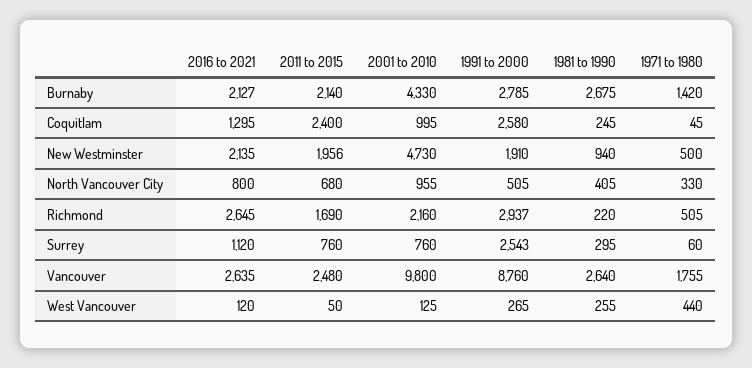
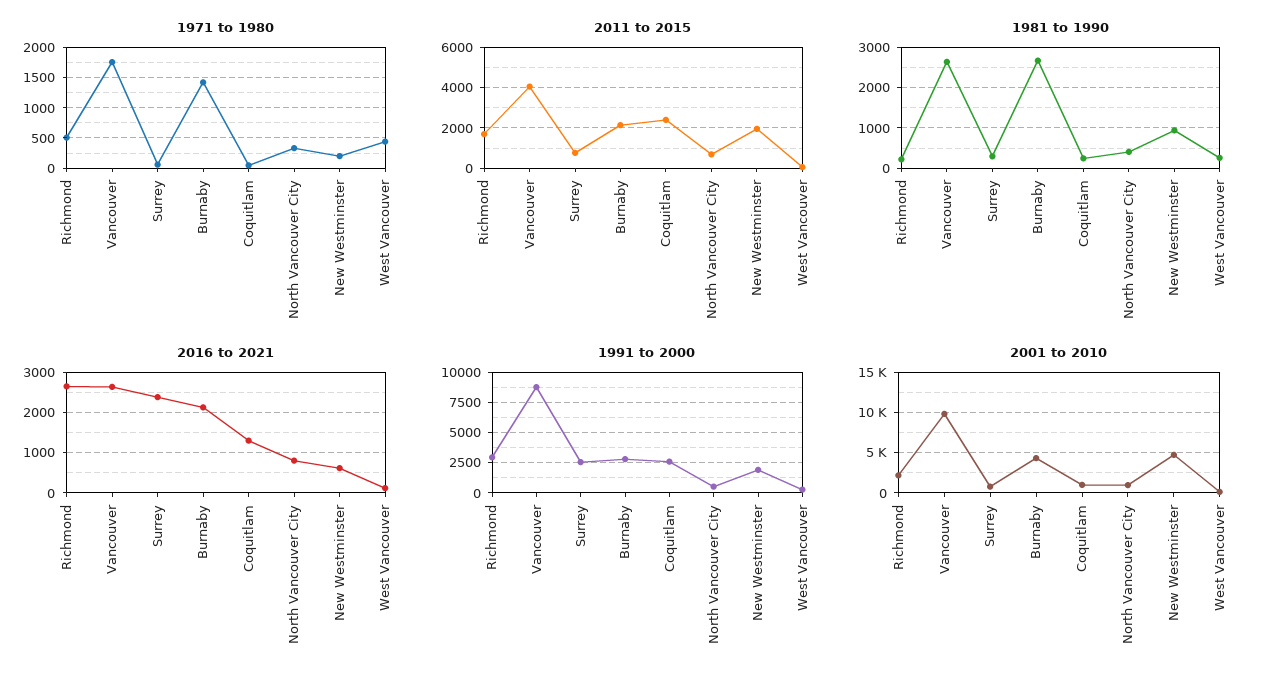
2016 to 2021, New Westminster: 2135 -> 600
1971 to 1980, New Westminster: 500 -> 200
2016 to 2021, Surrey: 1120 -> 2400
2011 to 2015, Vancouver: 2480 -> 4000

